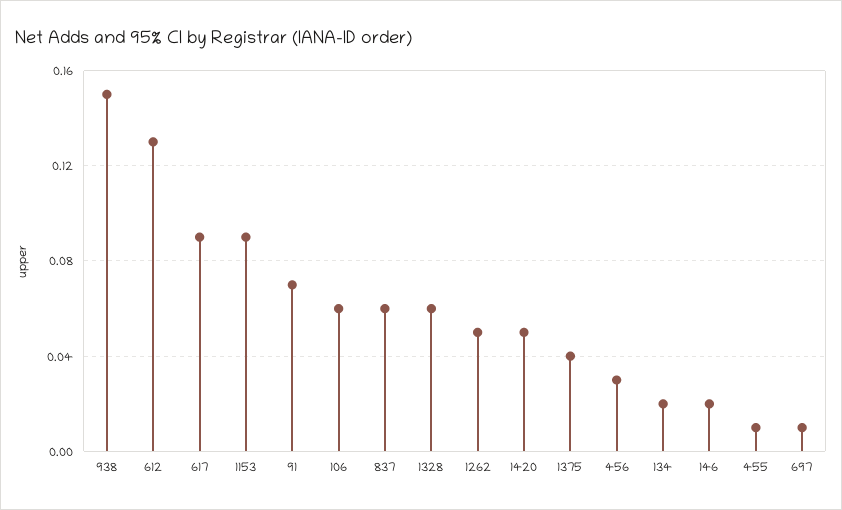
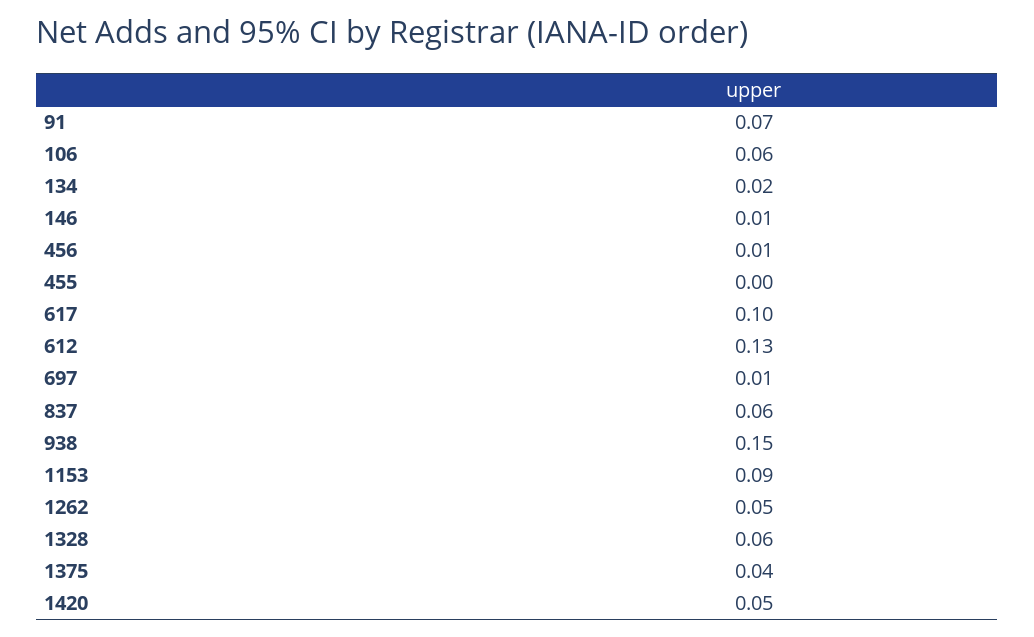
617: 0.09 -> 0.1
456: 0.03 -> 0.01
146: 0.02 -> 0.01
455: 0.01 -> 0

